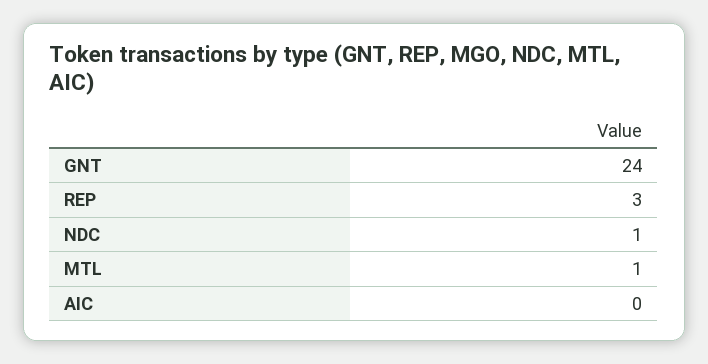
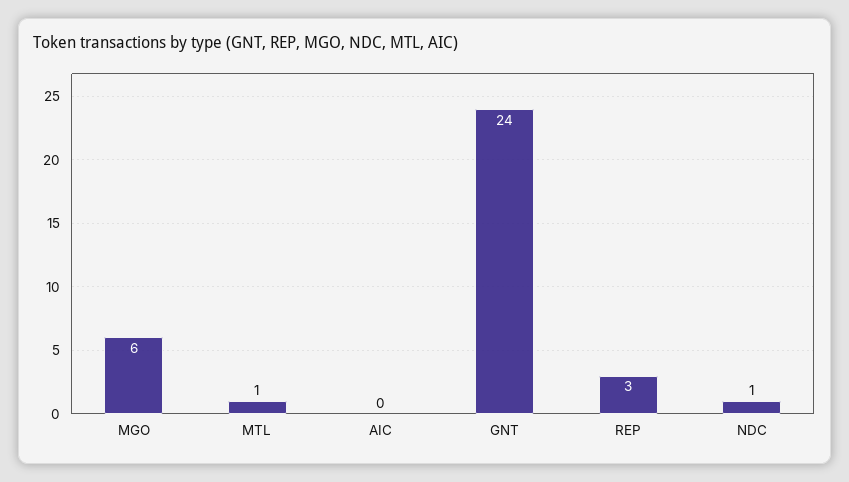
MGO: none -> 6

